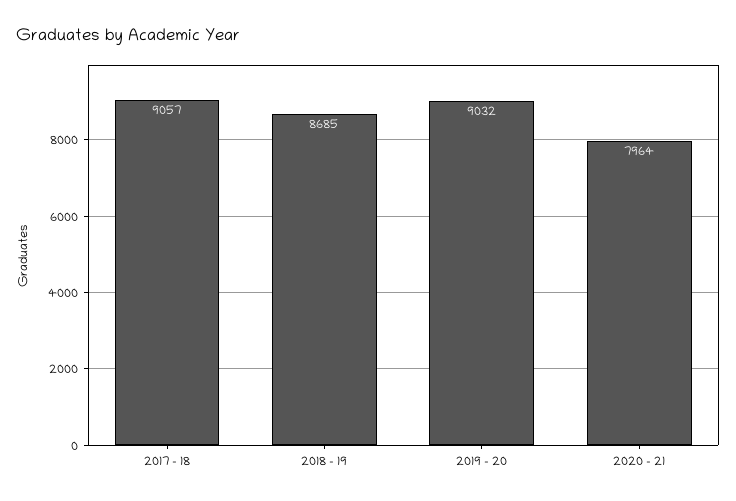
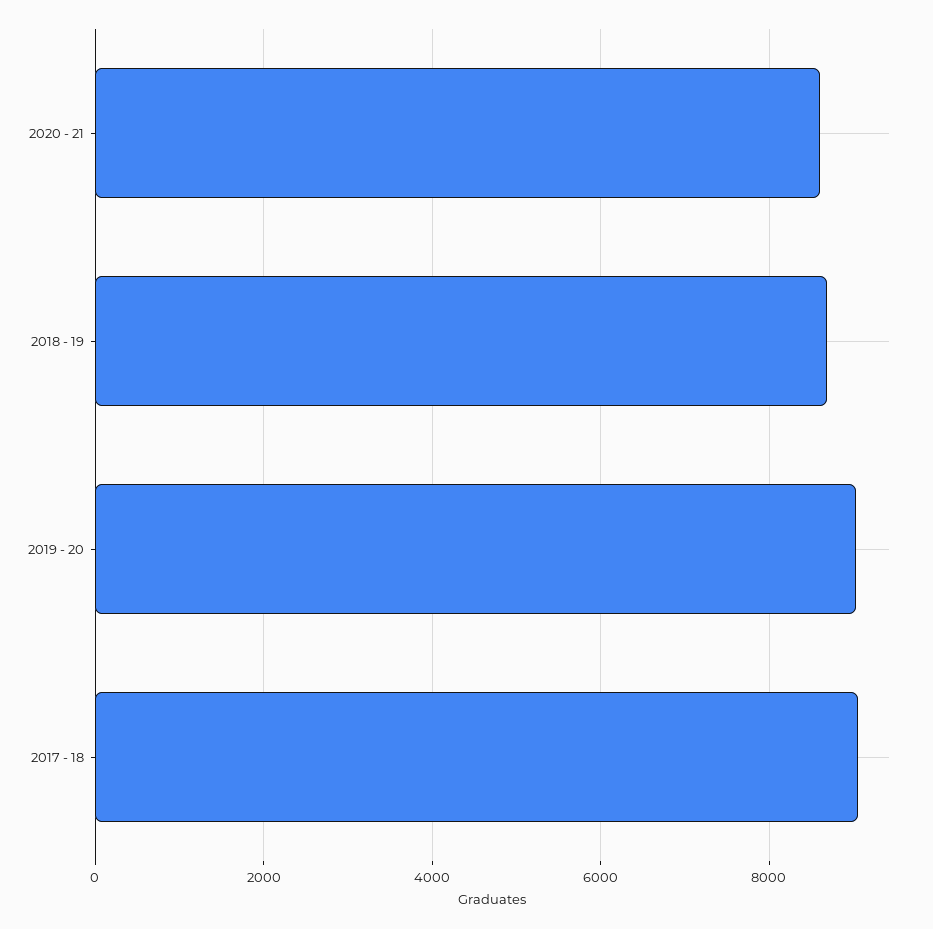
2020 - 21: 7964 -> 8600

